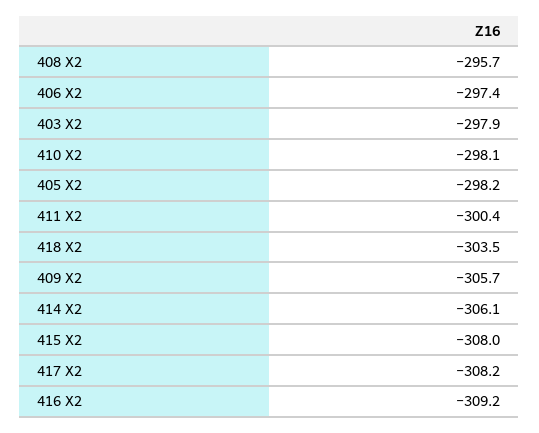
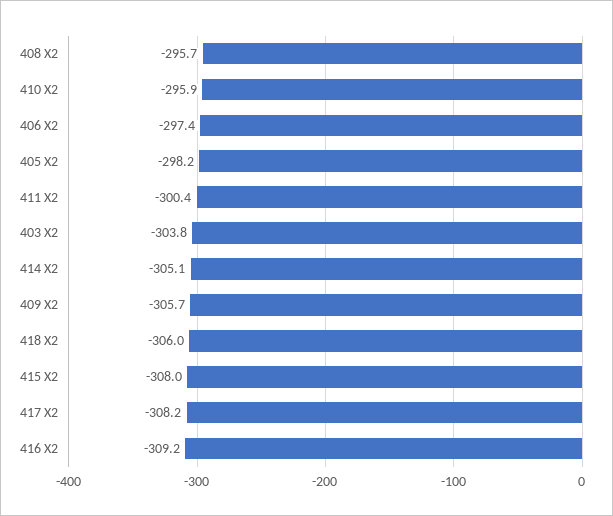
403 X2: -297.9 -> -303.8
410 X2: -298.1 -> -295.9
418 X2: -303.5 -> -306
414 X2: -306.1 -> -305.1

